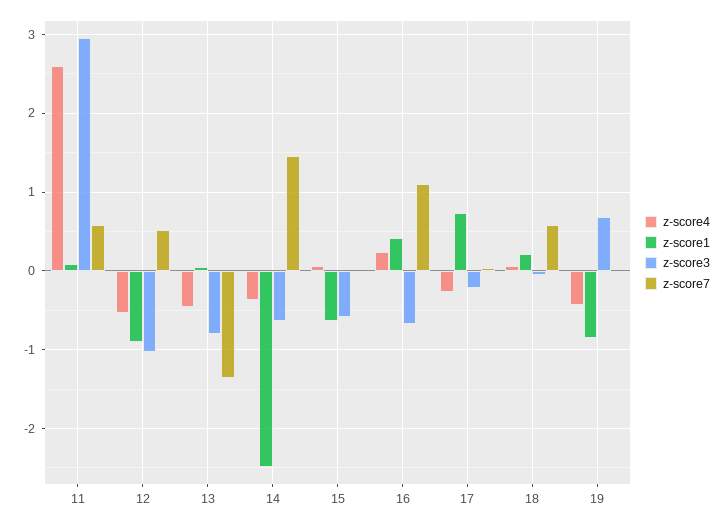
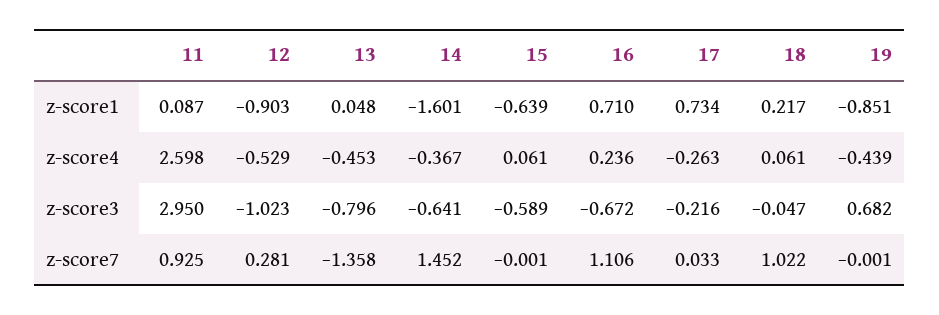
z-score7, 11: 0.6 -> 0.925
z-score7, 12: 0.5 -> 0.281
z-score1, 14: -2.5 -> -1.601
z-score1, 16: 0.4 -> 0.71
z-score7, 18: 0.6 -> 1.022

